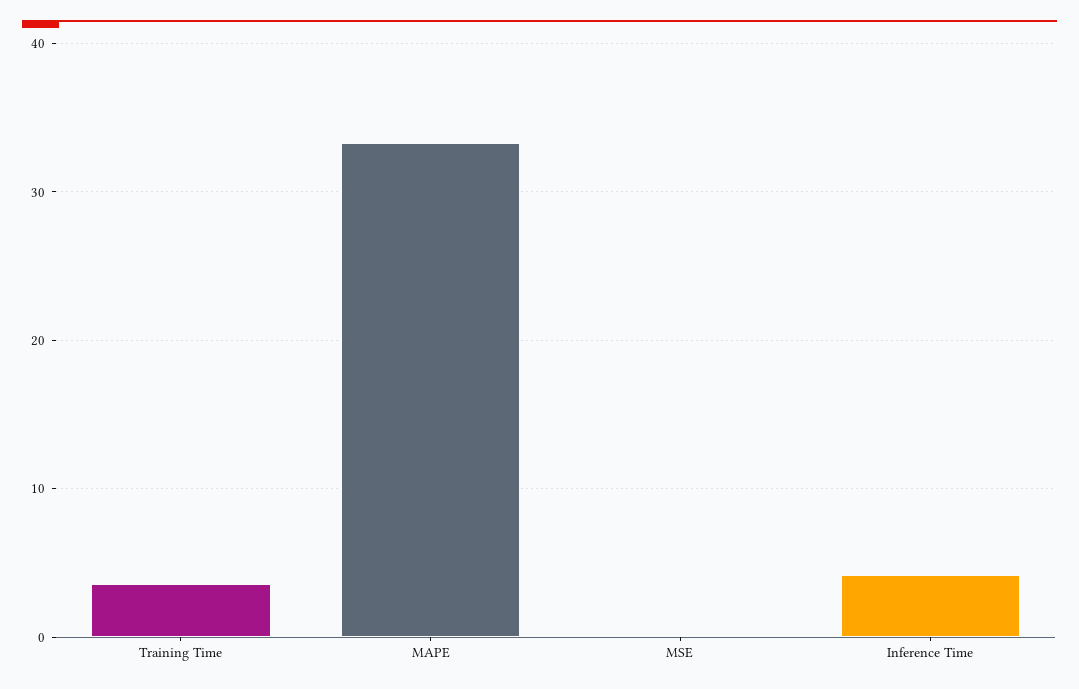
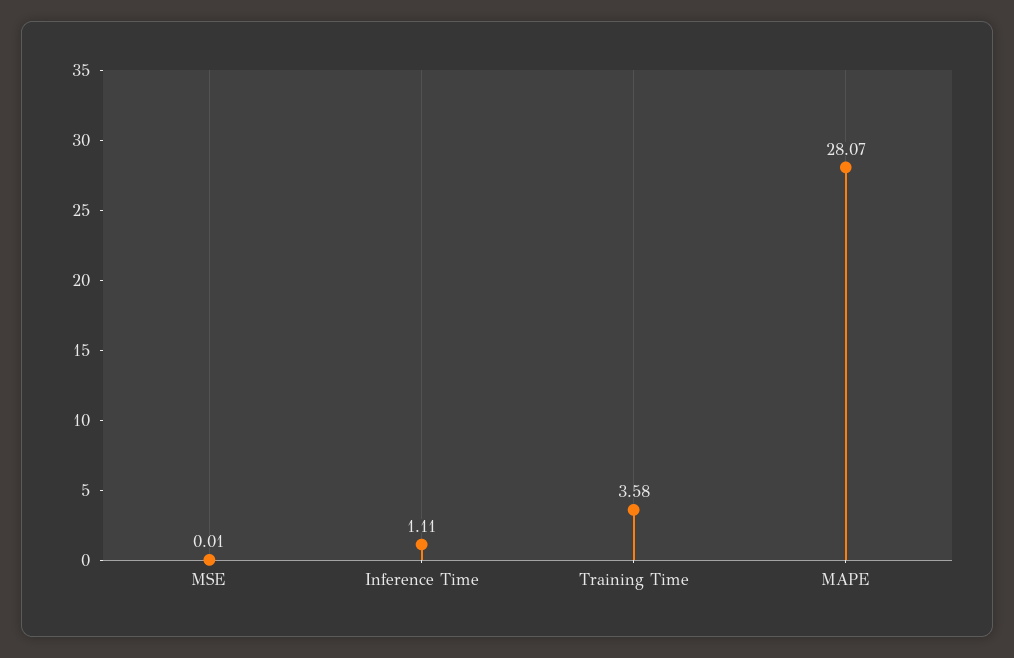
MAPE: 33 -> 28.07
Inference Time: 4 -> 1.11

